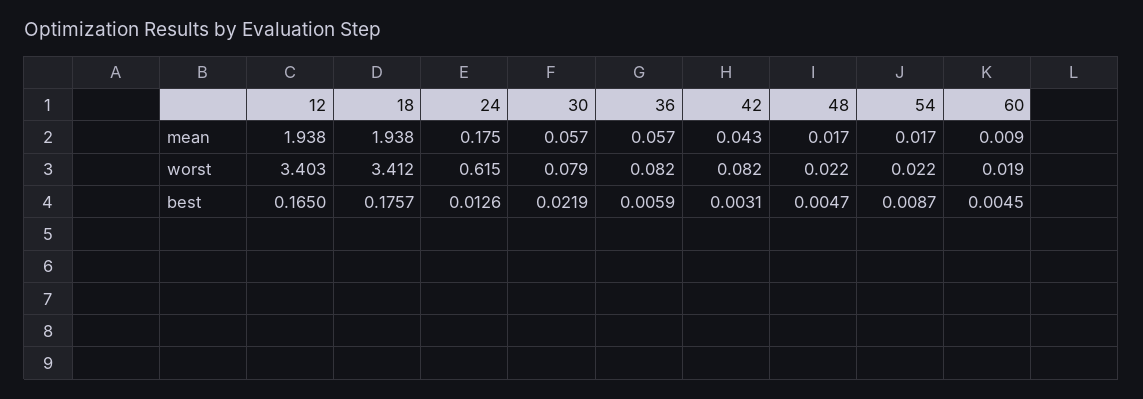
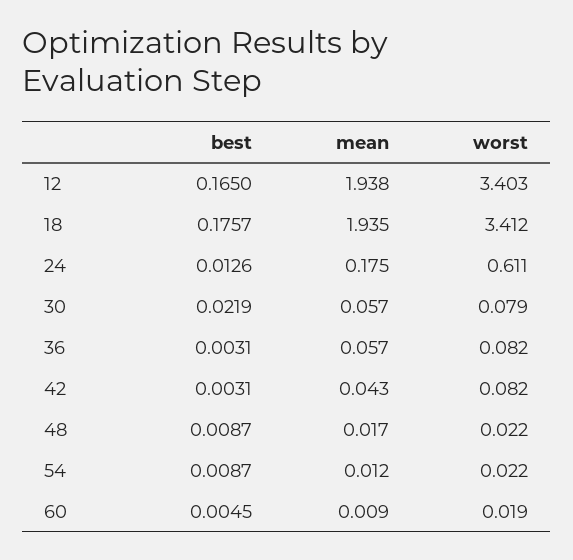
18, mean: 1.938 -> 1.935
54, mean: 0.017 -> 0.012
24, worst: 0.615 -> 0.611
36, best: 0.0059 -> 0.0031
48, best: 0.0047 -> 0.0087

